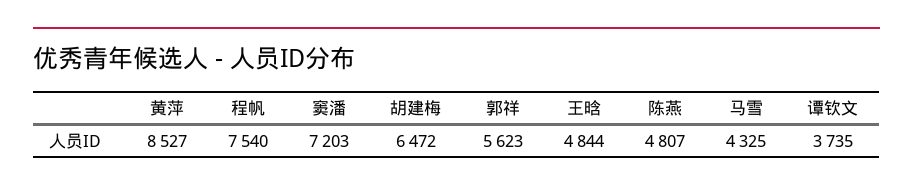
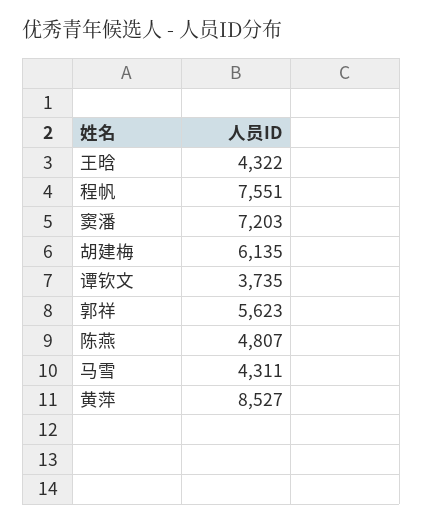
程帆: 7540 -> 7551
胡建梅: 6472 -> 6135
王晗: 4844 -> 4322
马雪: 4325 -> 4311

